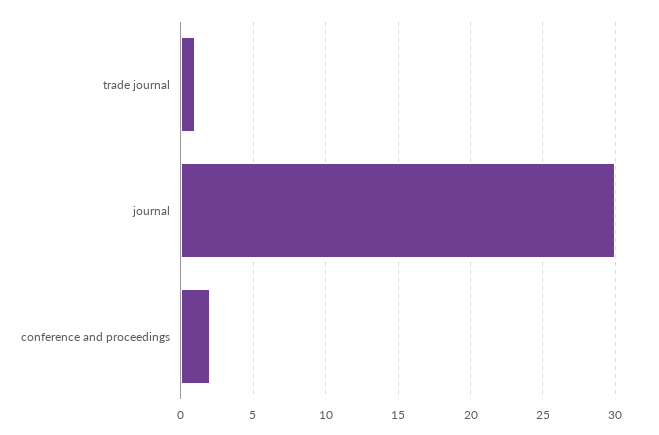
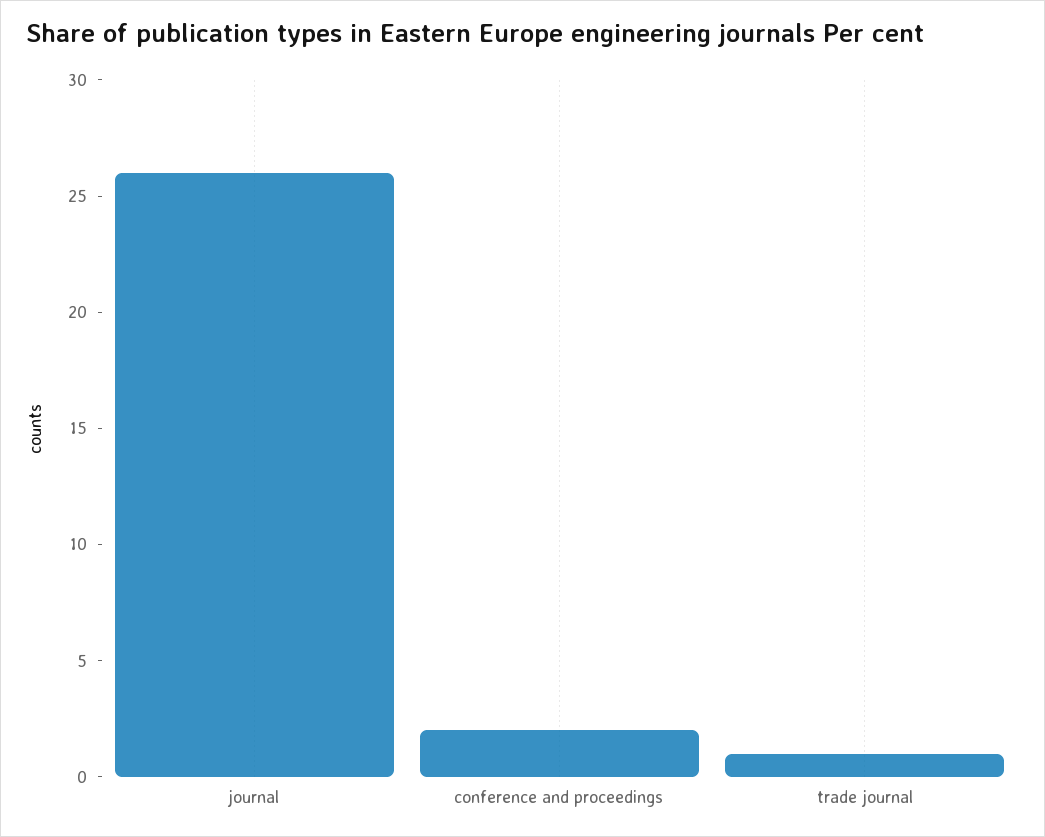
journal: 30 -> 26

